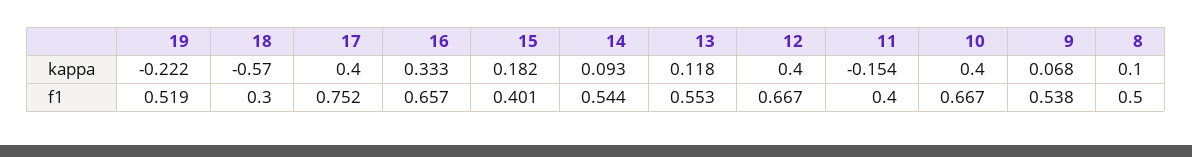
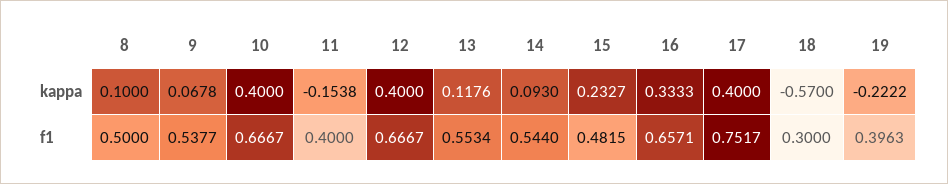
15, kappa: 0.182 -> 0.2327
19, f1: 0.519 -> 0.3963
15, f1: 0.401 -> 0.4815

